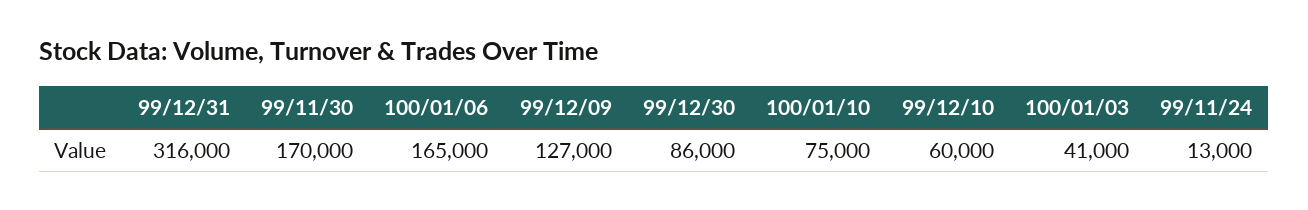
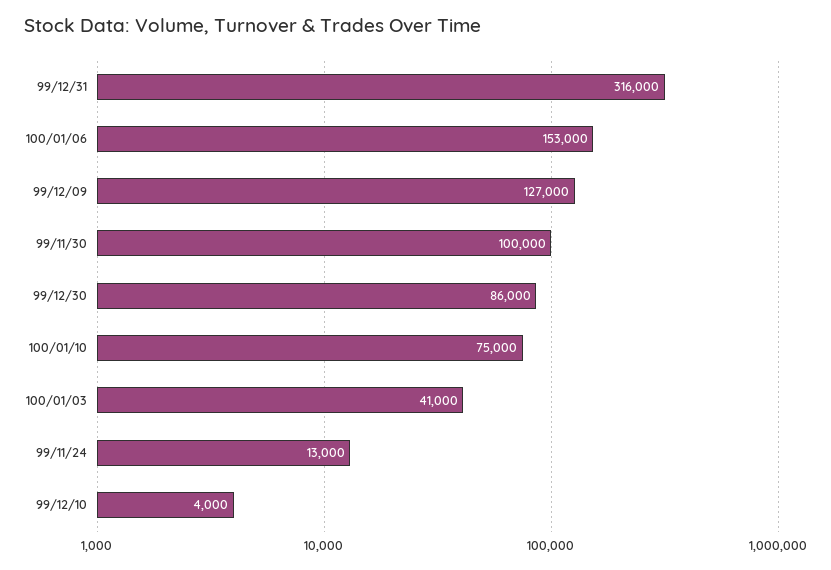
99/11/30: 170000 -> 100000
100/01/06: 165000 -> 153000
99/12/10: 60000 -> 4000

